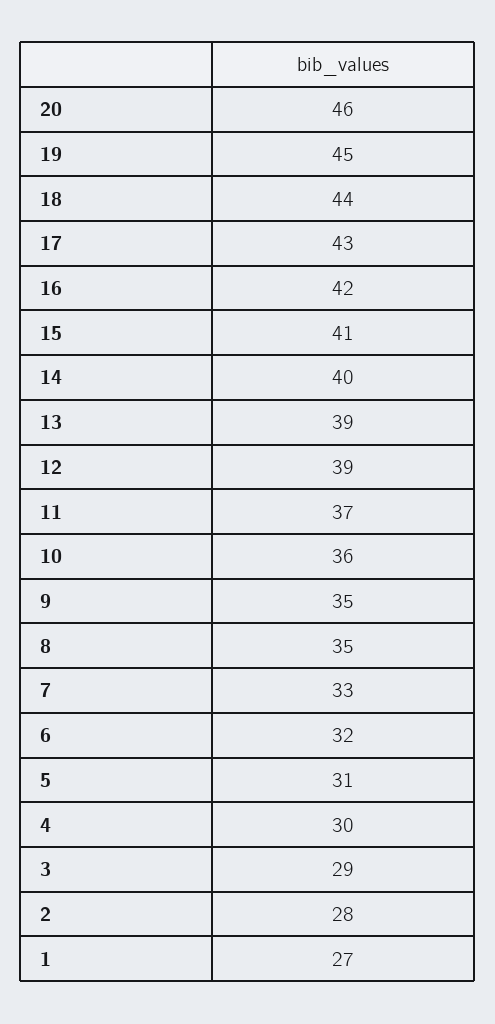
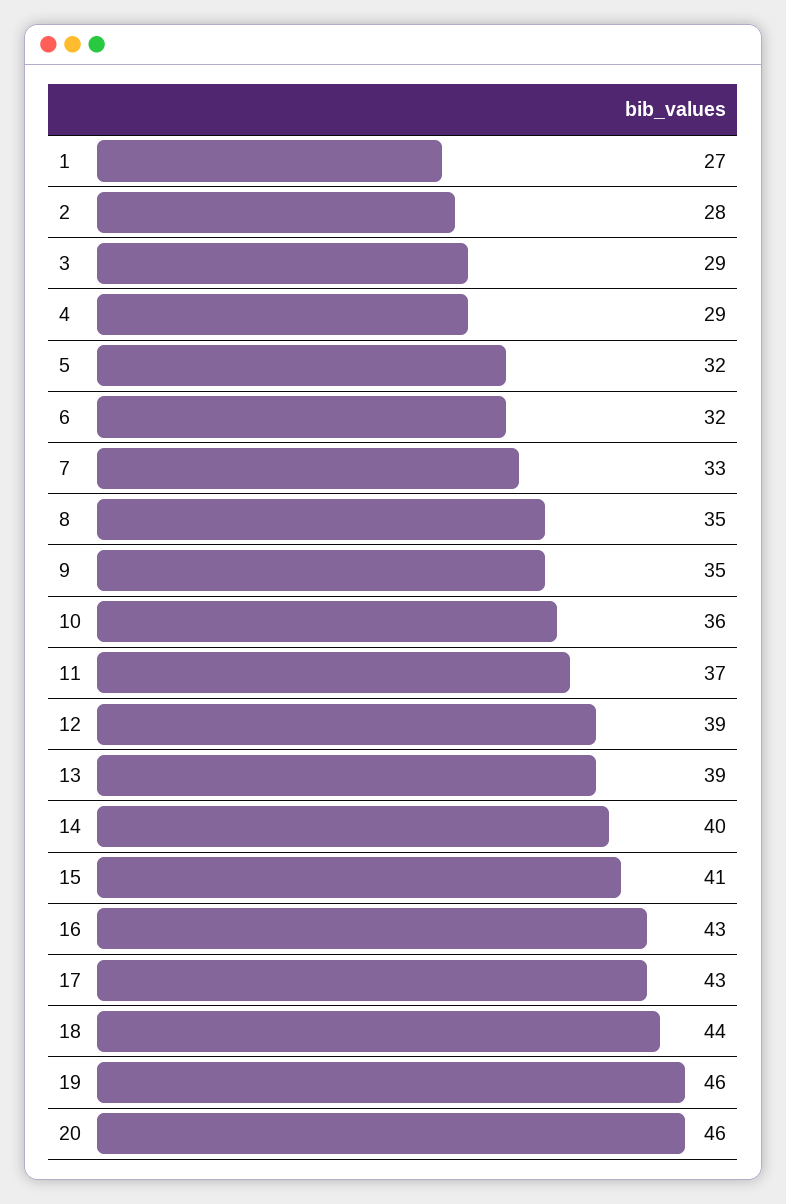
19: 45 -> 46
16: 42 -> 43
5: 31 -> 32
4: 30 -> 29

